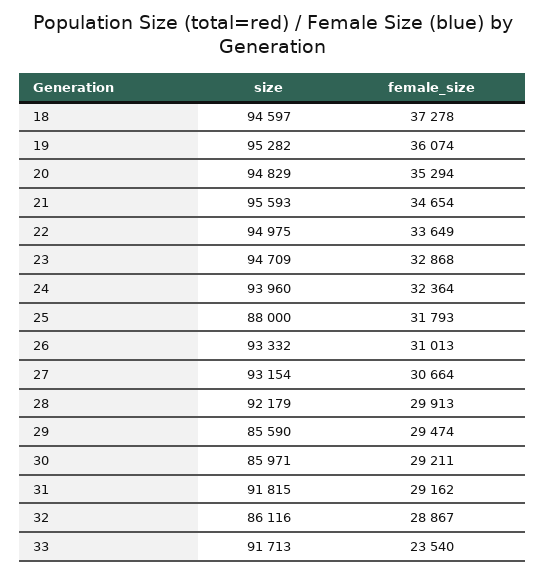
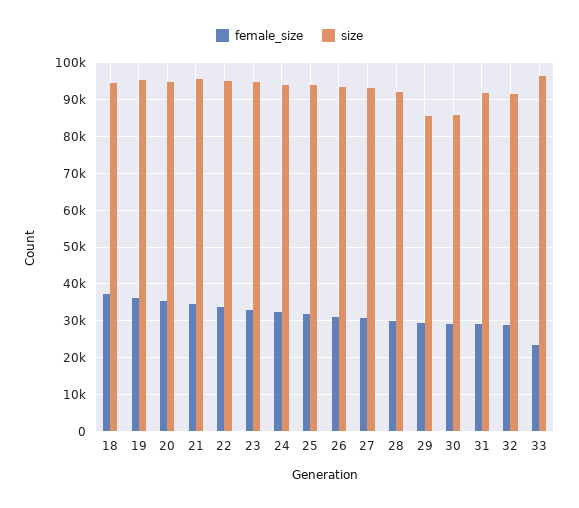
size, 25: 88000 -> 94000
size, 32: 86116 -> 92000
size, 33: 91713 -> 96000

